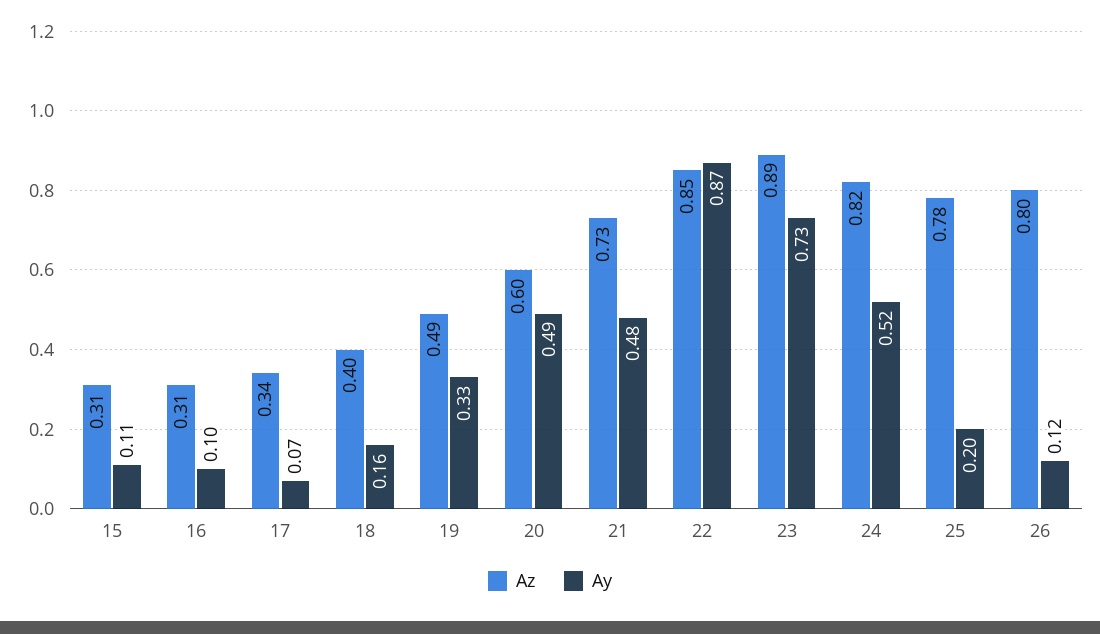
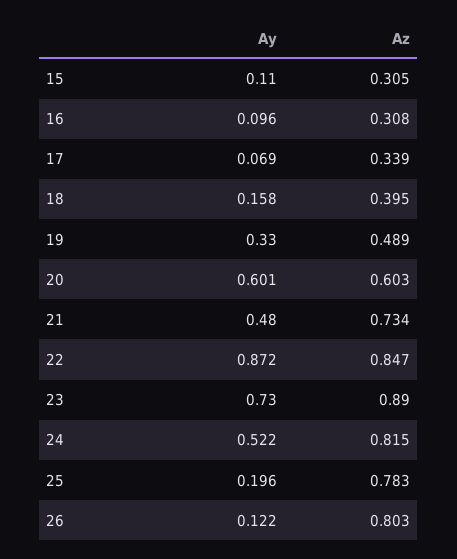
Ay, 20: 0.49 -> 0.601

